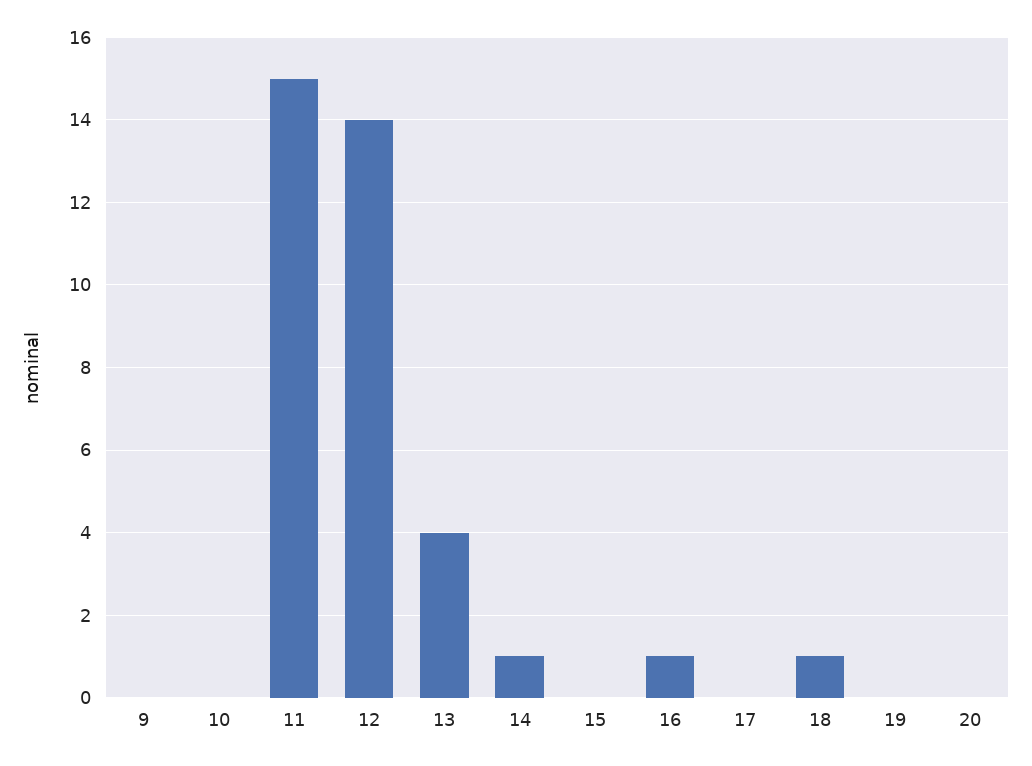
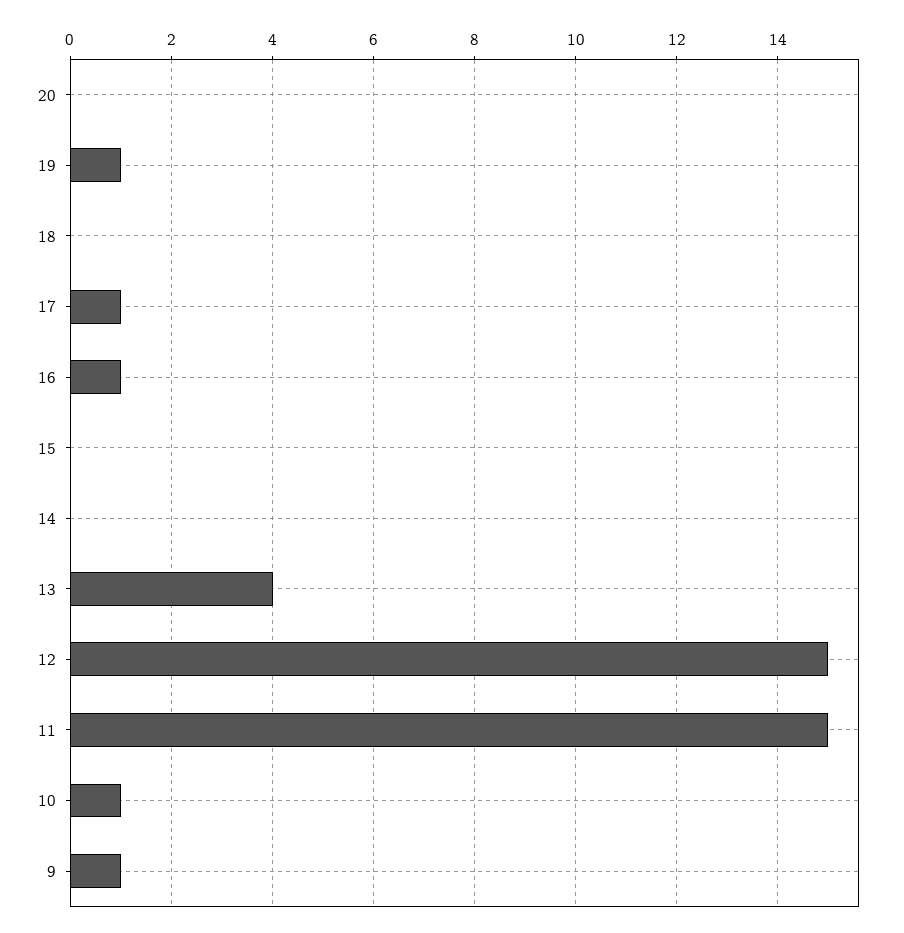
9: 0 -> 1
10: 0 -> 1
12: 14 -> 15
14: 1 -> 0
17: 0 -> 1
18: 1 -> 0
19: 0 -> 1

